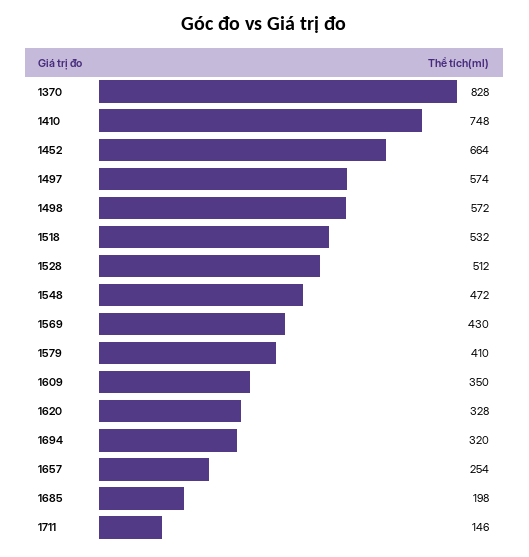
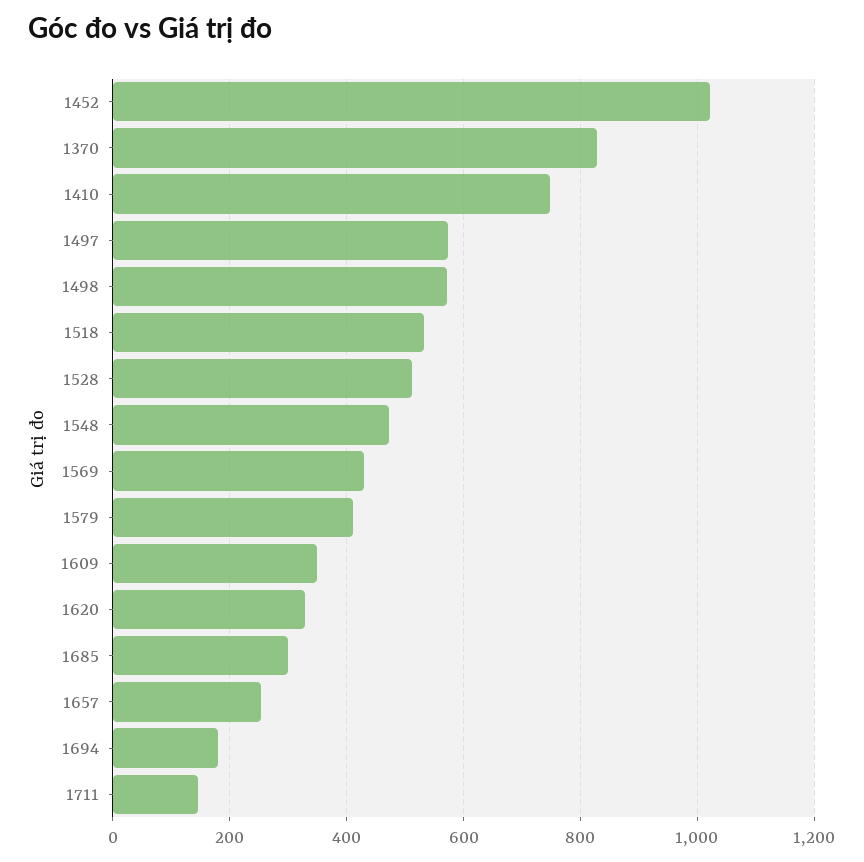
1452: 664 -> 1020
1694: 320 -> 180
1685: 198 -> 300

